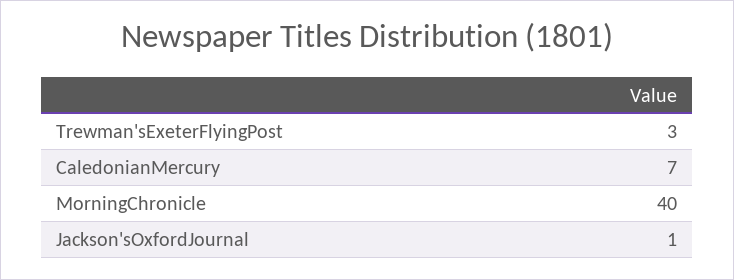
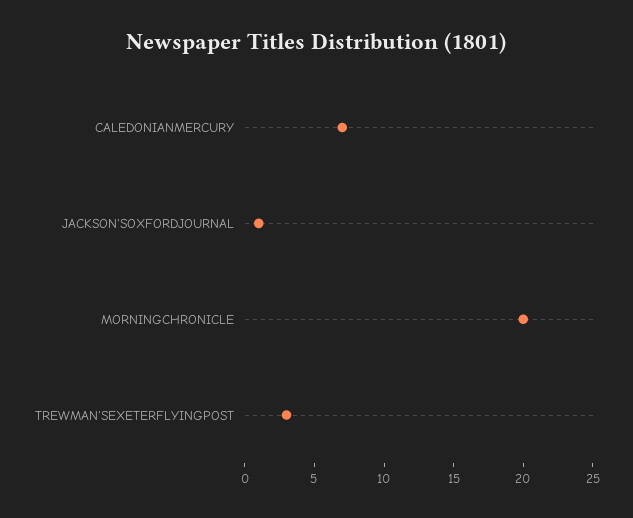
MorningChronicle: 40 -> 20

